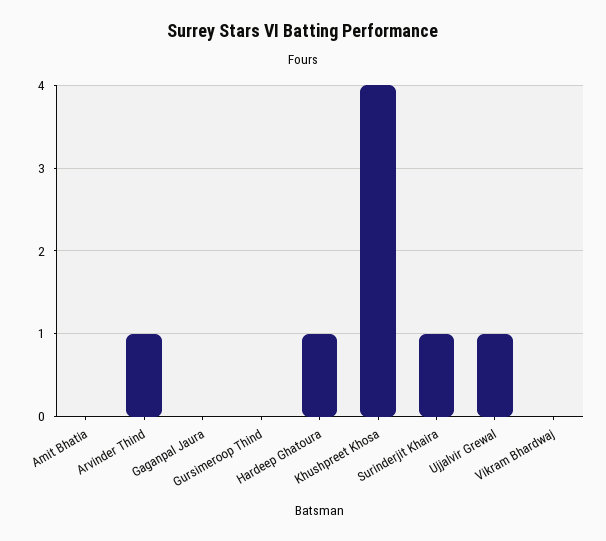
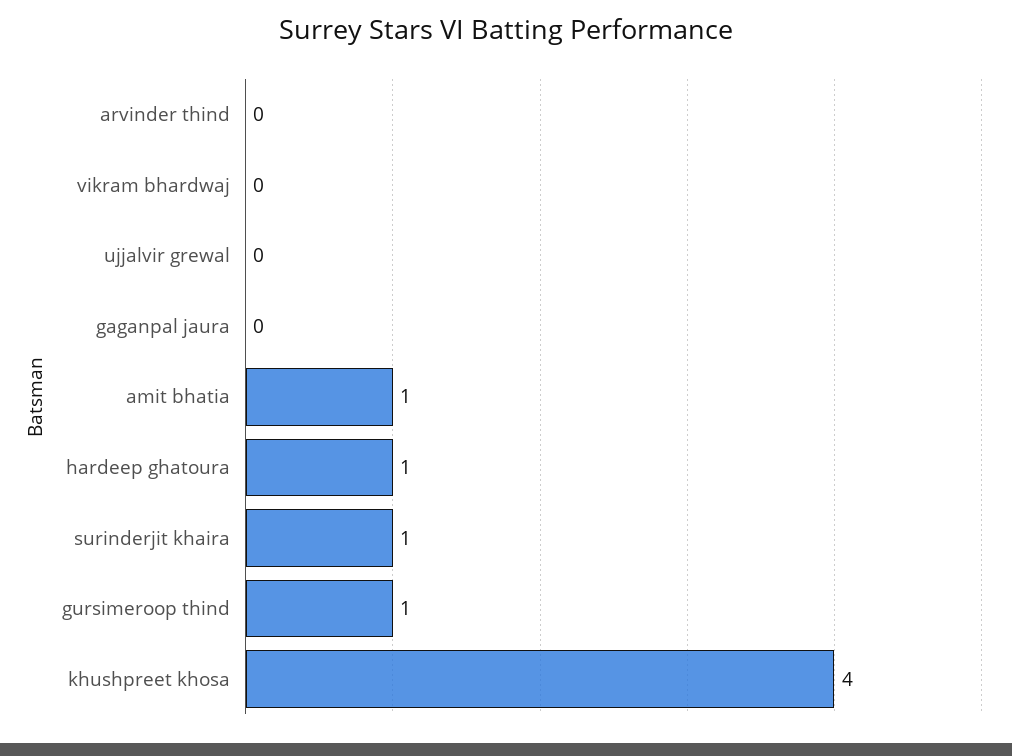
Amit Bhatia: 0 -> 1
Arvinder Thind: 1 -> 0
Gursimeroop Thind: 0 -> 1
Ujjalvir Grewal: 1 -> 0

